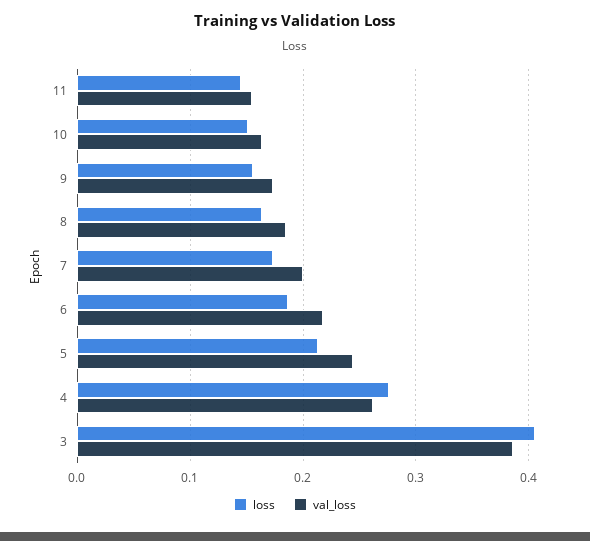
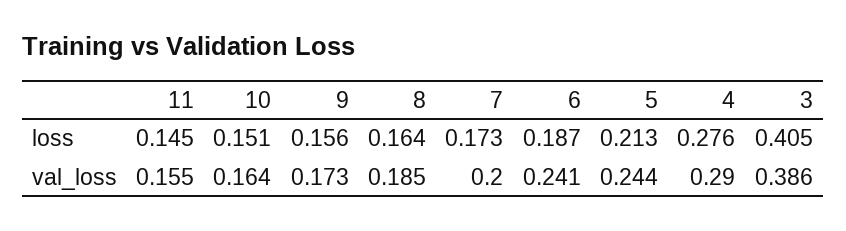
val_loss, 6: 0.22 -> 0.241
val_loss, 4: 0.26 -> 0.29

